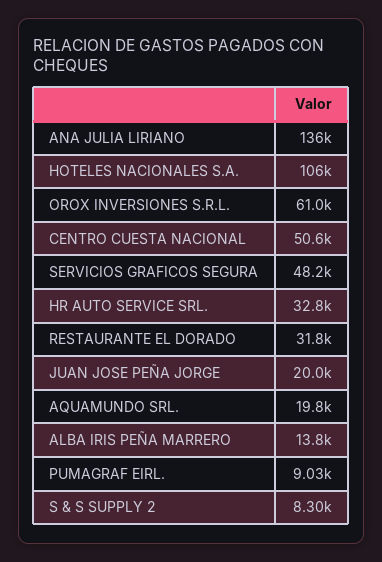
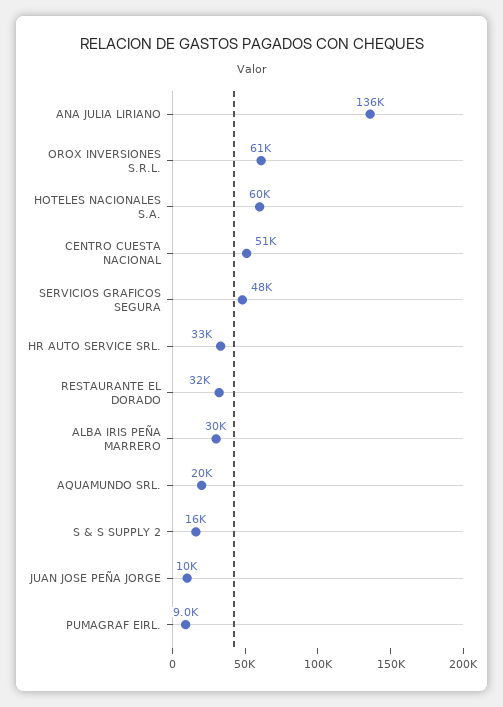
HOTELES NACIONALES S.A.: 106000 -> 60000
JUAN JOSE PEÑA JORGE: 20000 -> 10000
ALBA IRIS PEÑA MARRERO: 13800 -> 30000
S & S SUPPLY 2: 8300 -> 16000

